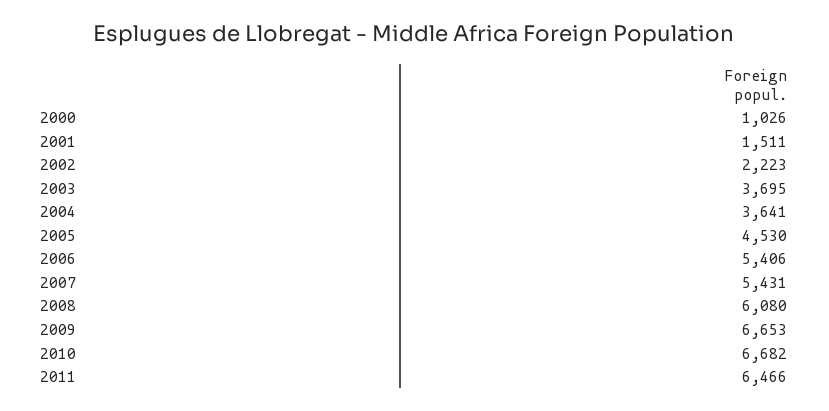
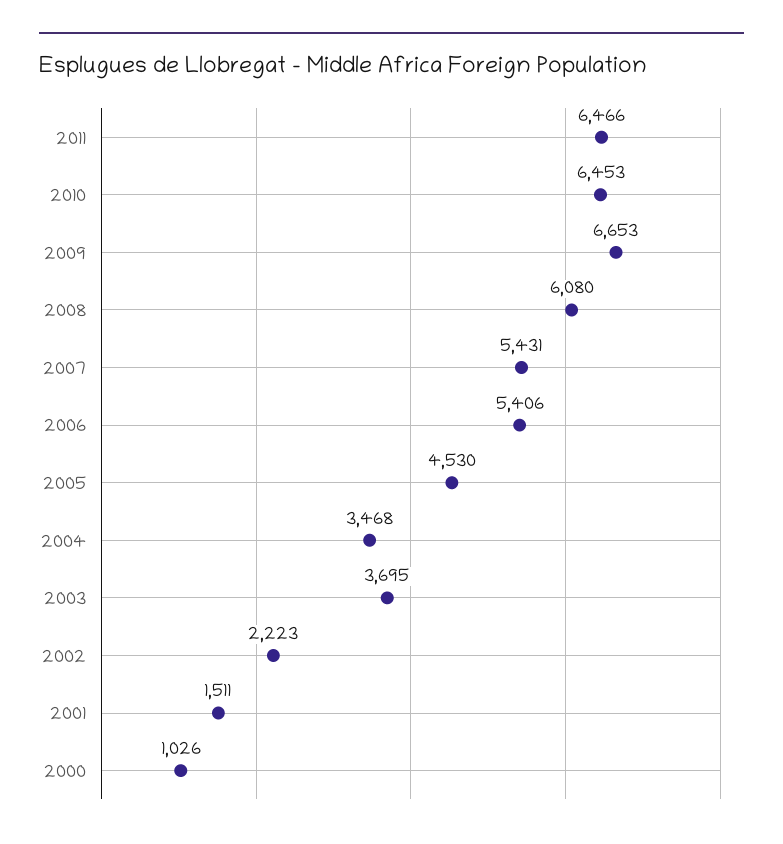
2004: 3641 -> 3468
2010: 6682 -> 6453

